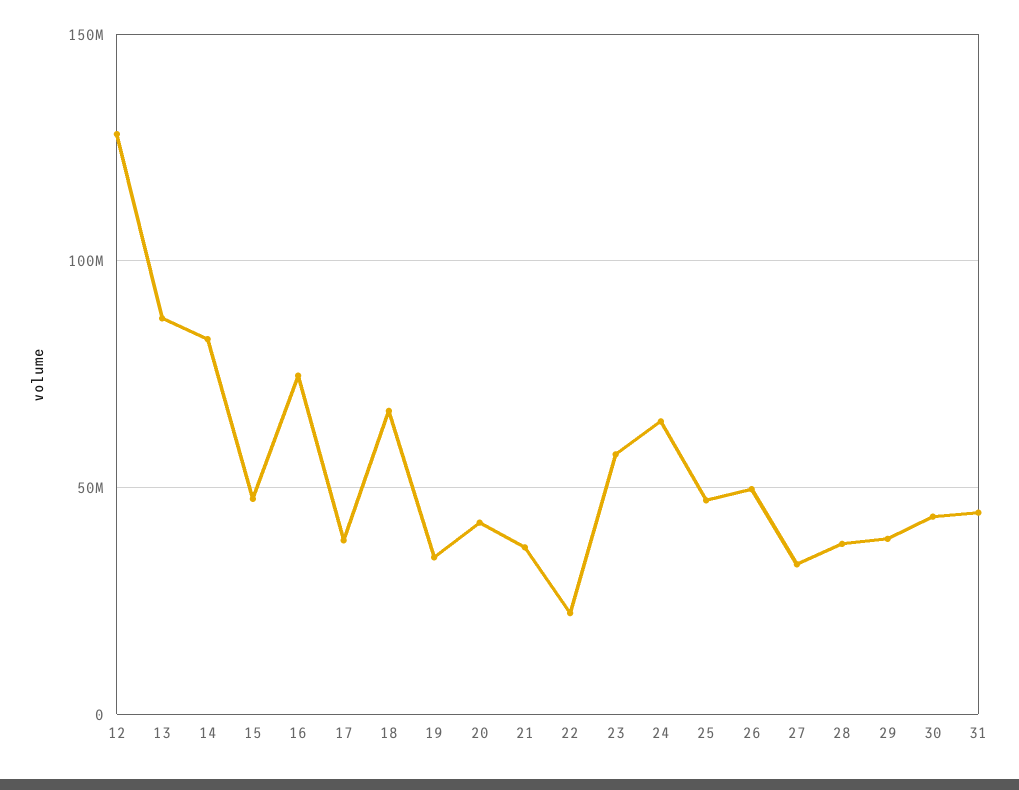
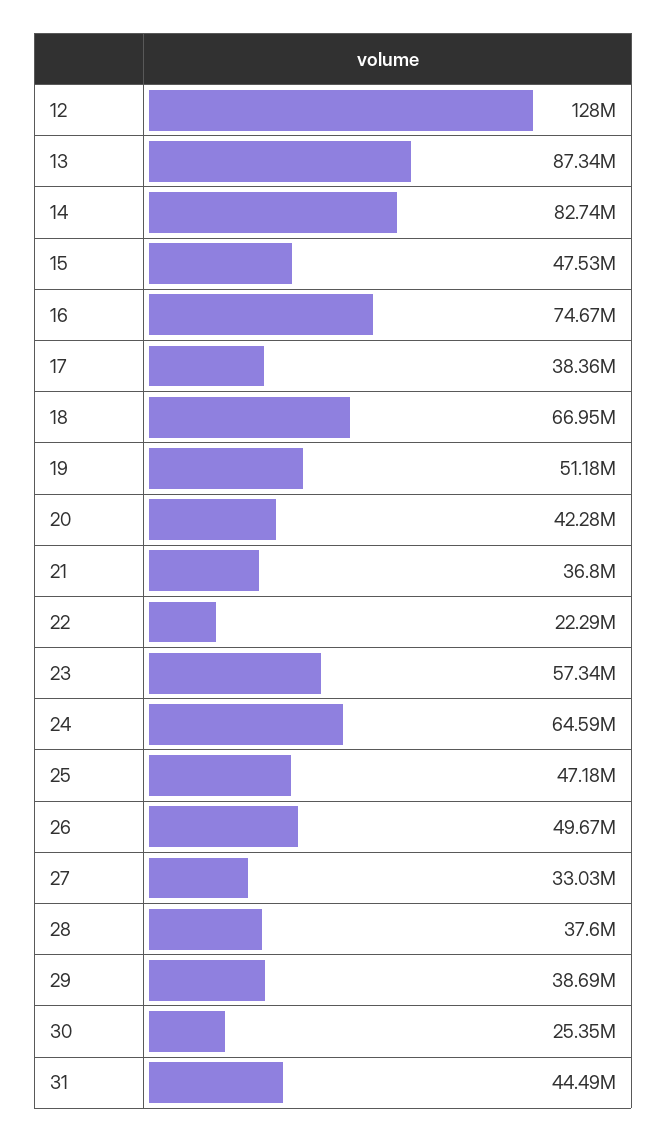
19: 35000000 -> 51180000
30: 45000000 -> 25350000

